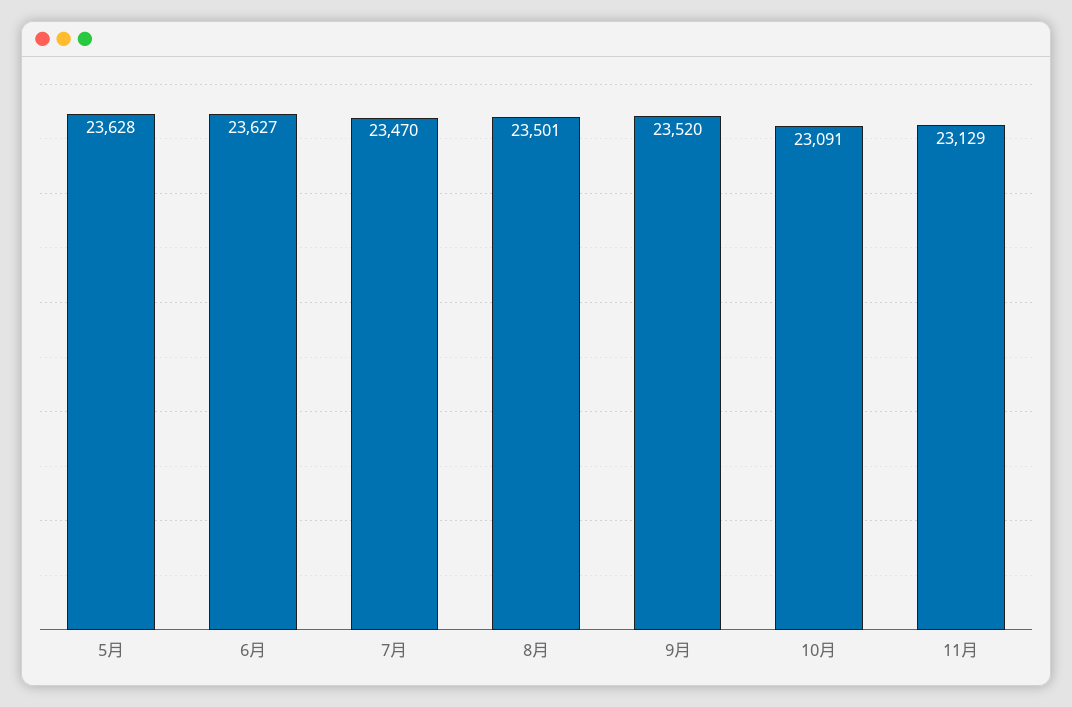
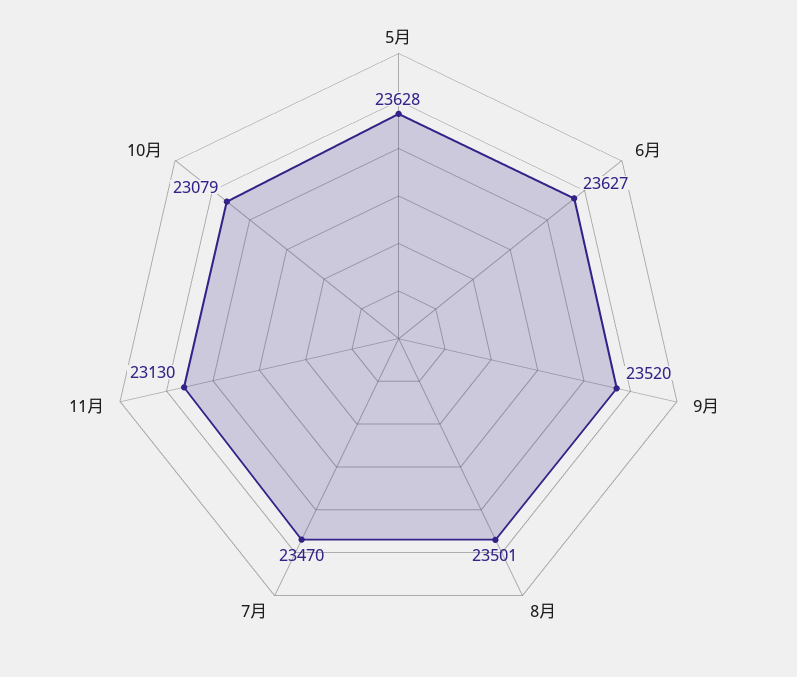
10月: 23091 -> 23079
11月: 23129 -> 23130

